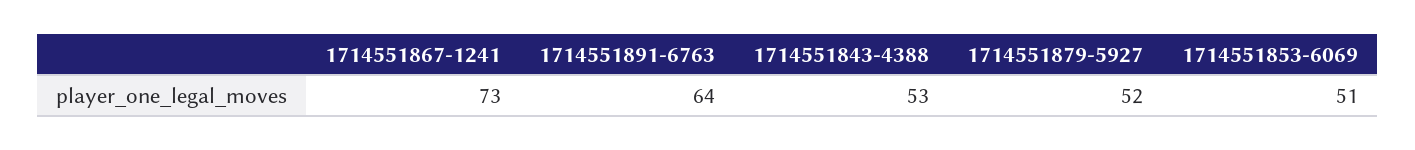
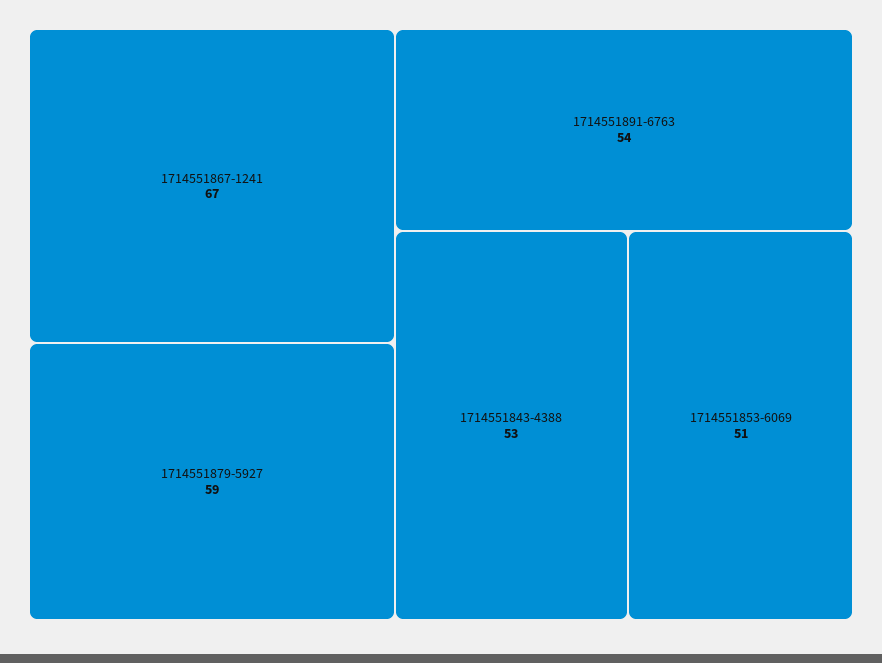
1714551867-1241: 73 -> 67
1714551891-6763: 64 -> 54
1714551879-5927: 52 -> 59

